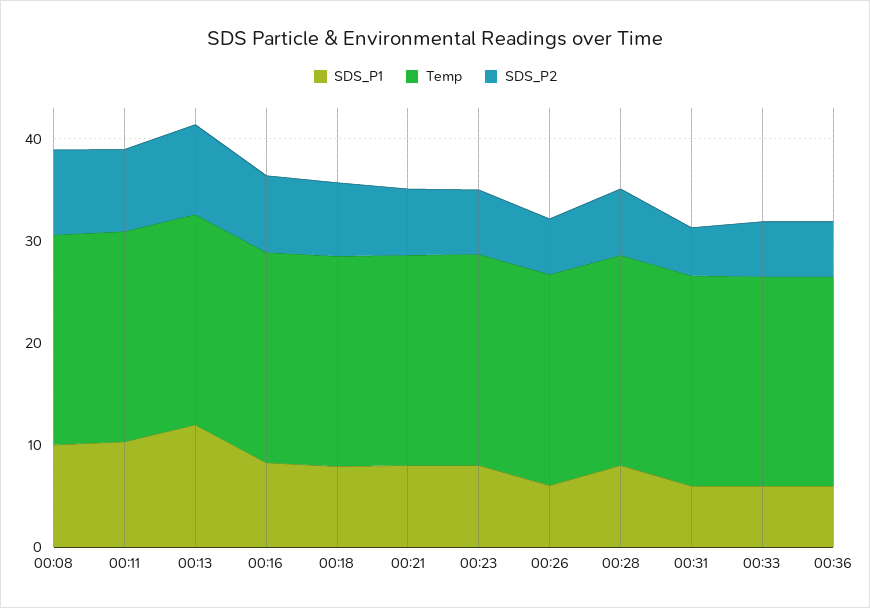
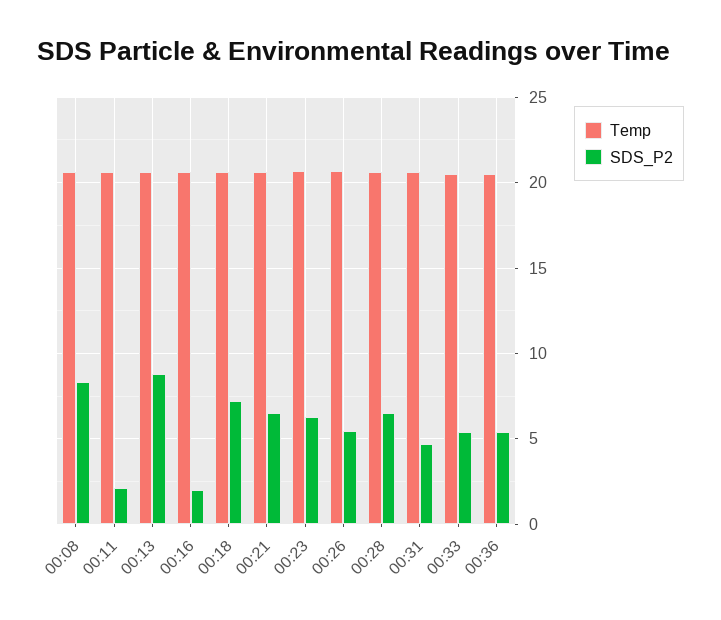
SDS_P1, 00:08: 10 -> none
SDS_P1, 00:11: 10 -> none
SDS_P2, 00:11: 8 -> 2
SDS_P1, 00:13: 12 -> none
SDS_P1, 00:16: 8 -> none
SDS_P2, 00:16: 8 -> 2
SDS_P1, 00:18: 8 -> none
SDS_P1, 00:21: 8 -> none
SDS_P1, 00:23: 8 -> none
SDS_P1, 00:26: 6 -> none
SDS_P1, 00:28: 8 -> none
SDS_P1, 00:31: 6 -> none
SDS_P1, 00:33: 6 -> none
SDS_P1, 00:36: 6 -> none

